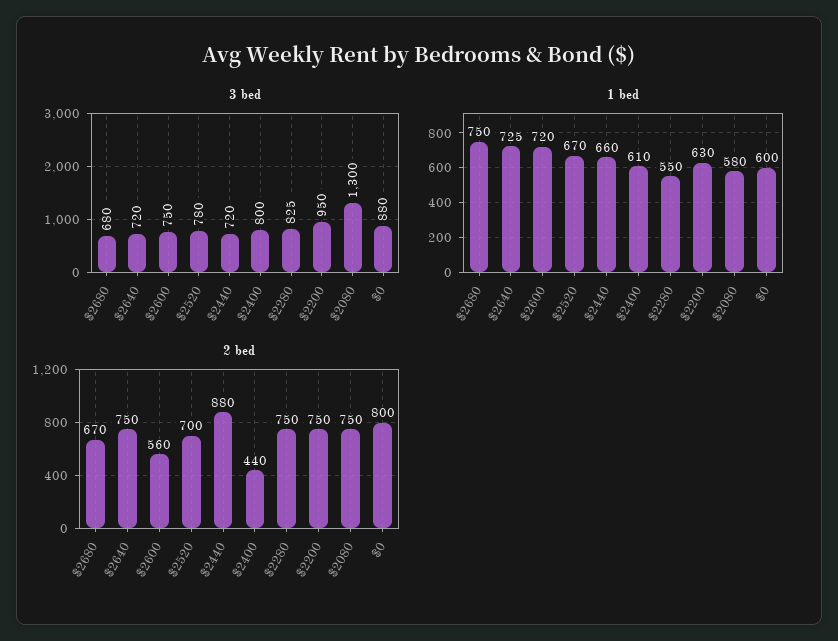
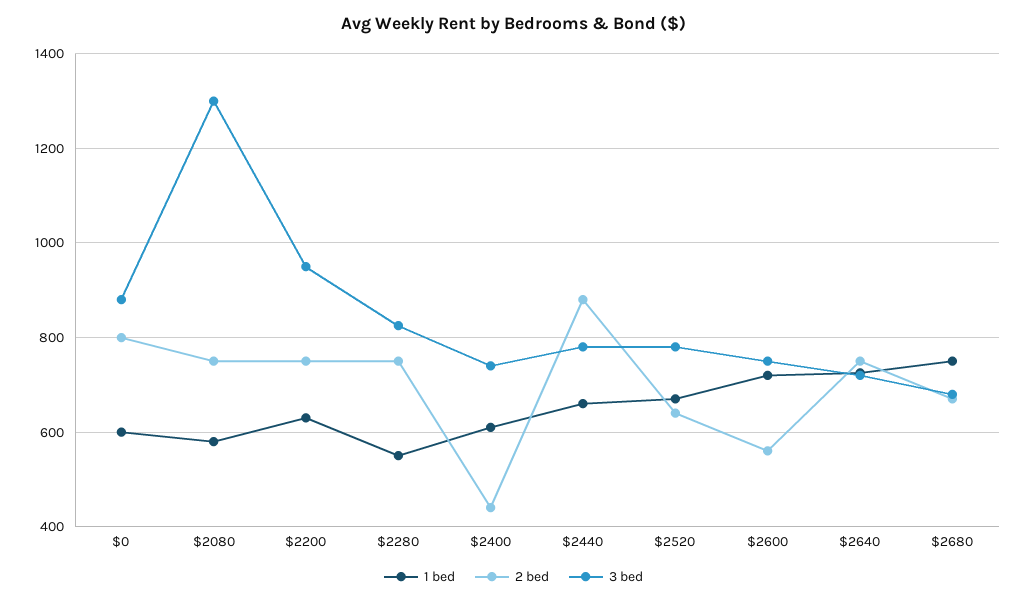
3 bed, $2440: 720 -> 780
3 bed, $2400: 800 -> 740
2 bed, $2520: 700 -> 640

